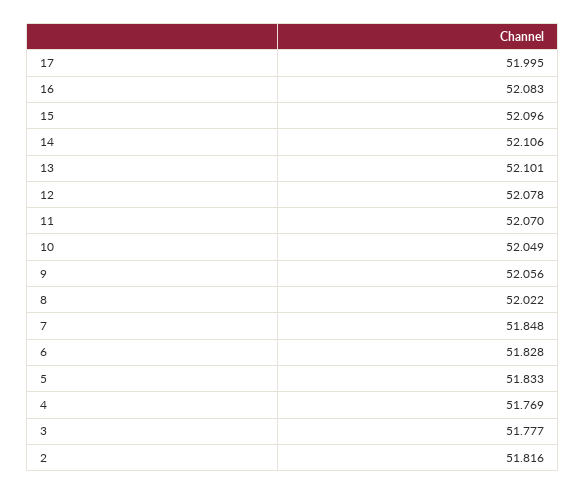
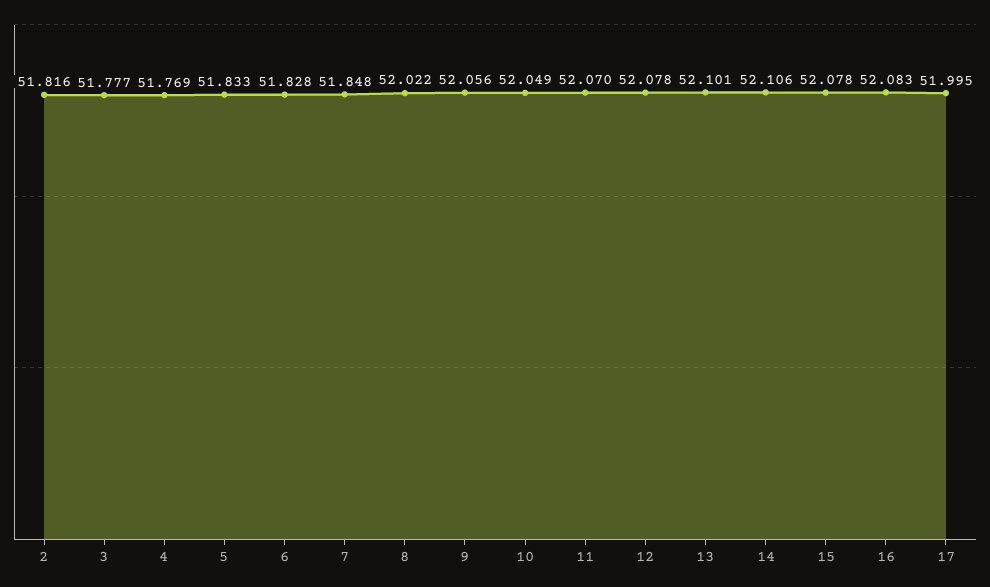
15: 52.096 -> 52.078

